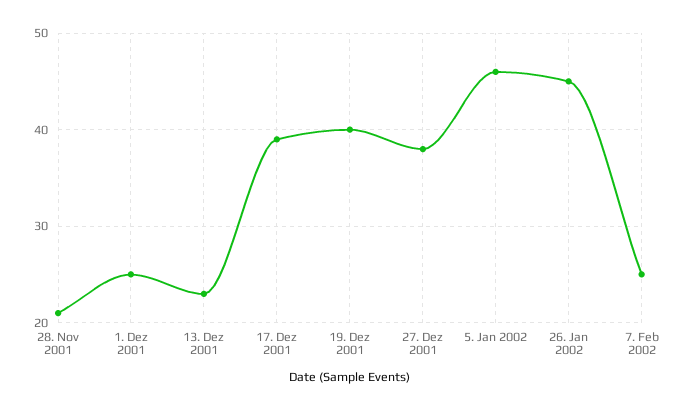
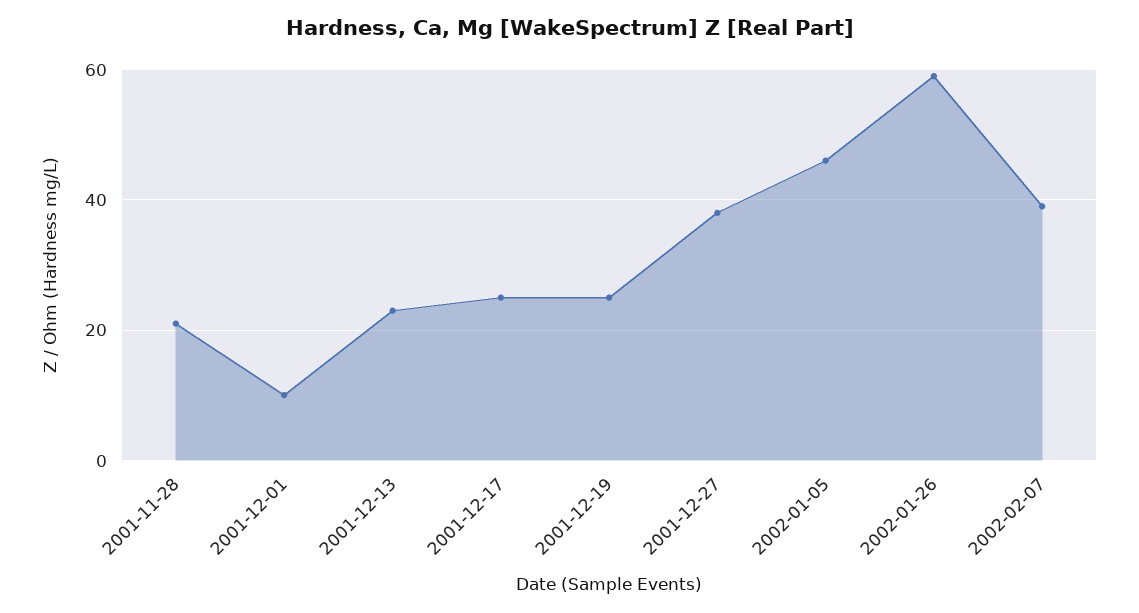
1. Dez 2001: 25 -> 10
17. Dez 2001: 39 -> 25
19. Dez 2001: 40 -> 25
26. Jan 2002: 45 -> 60
7. Feb 2002: 25 -> 40

